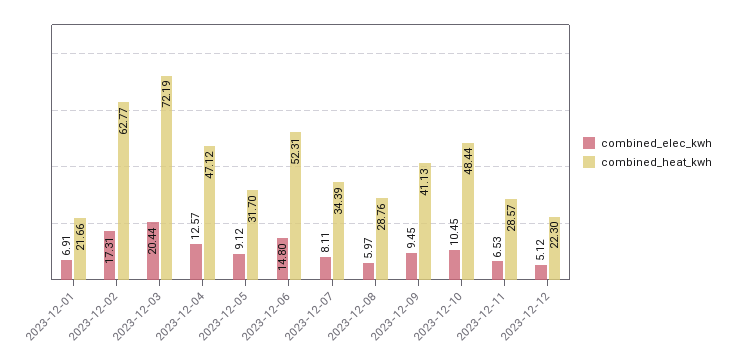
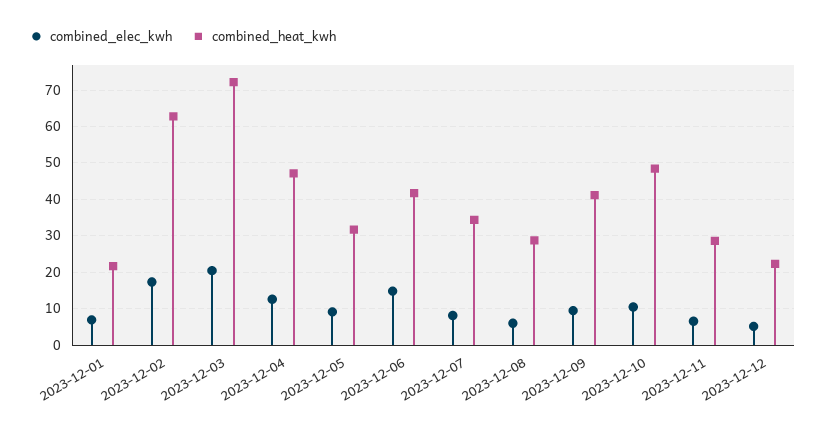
combined_heat_kwh, 2023-12-06: 52.31 -> 42

